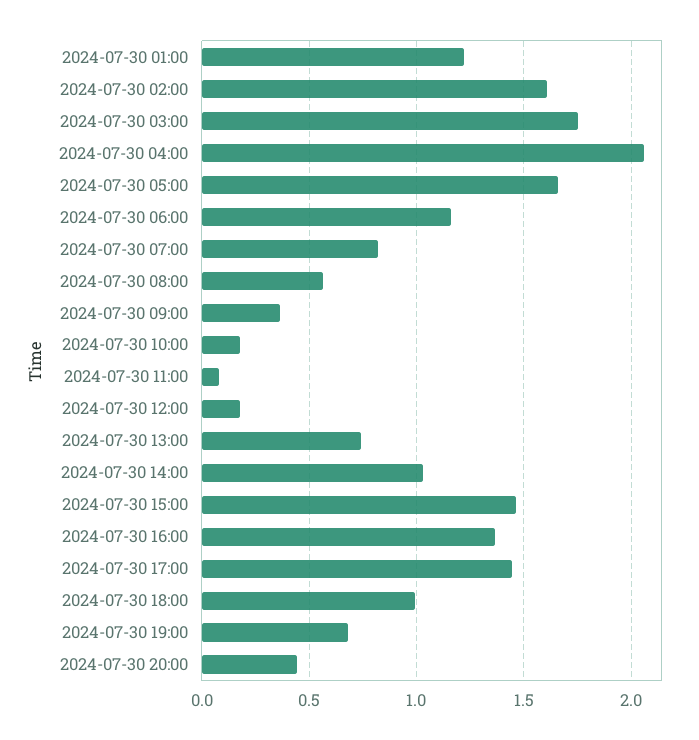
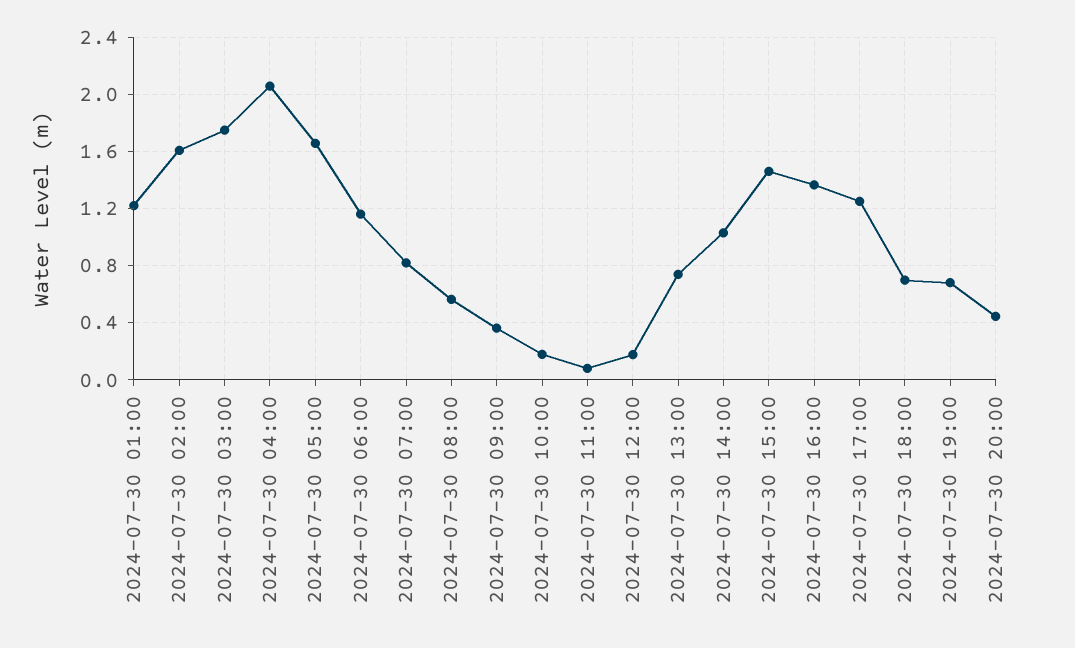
2024-07-30 17:00: 1.45 -> 1.25
2024-07-30 18:00: 1 -> 0.7

